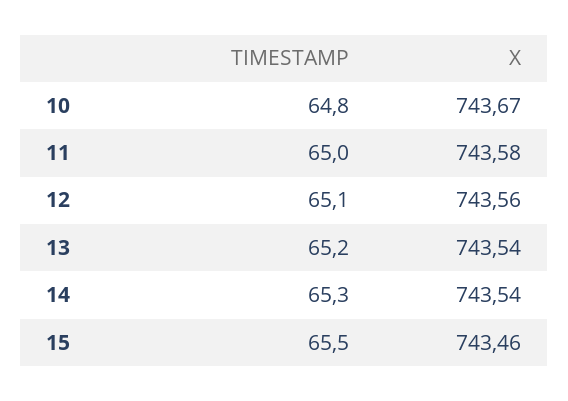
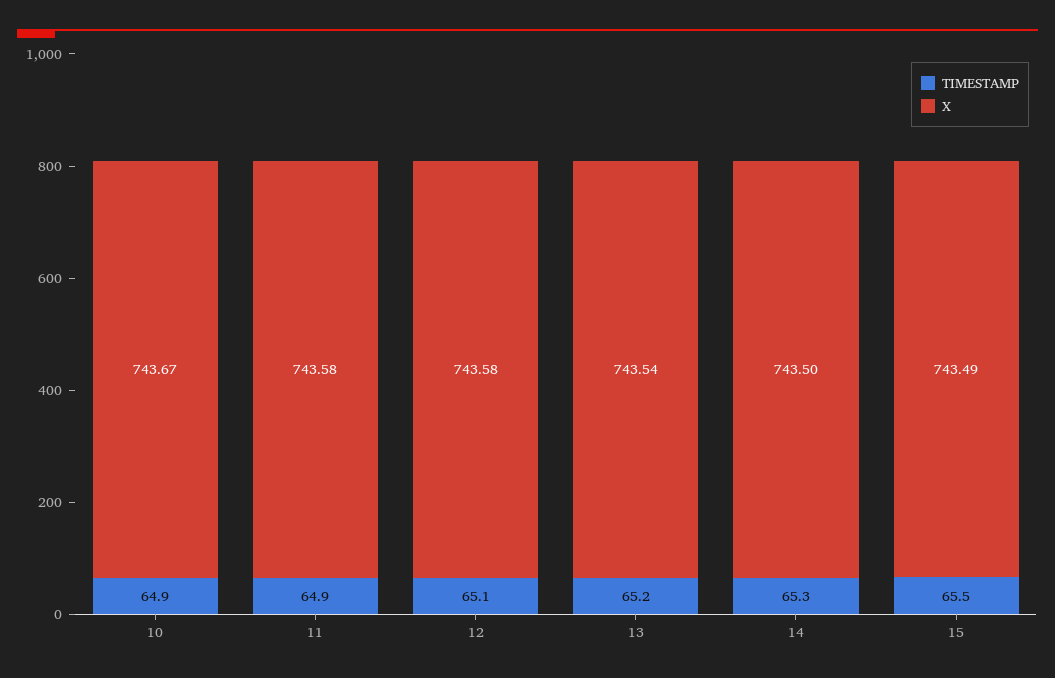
TIMESTAMP, 10: 64.8 -> 64.9
TIMESTAMP, 11: 65 -> 64.9
X, 12: 743.56 -> 743.58
X, 14: 743.54 -> 743.5
X, 15: 743.46 -> 743.49

